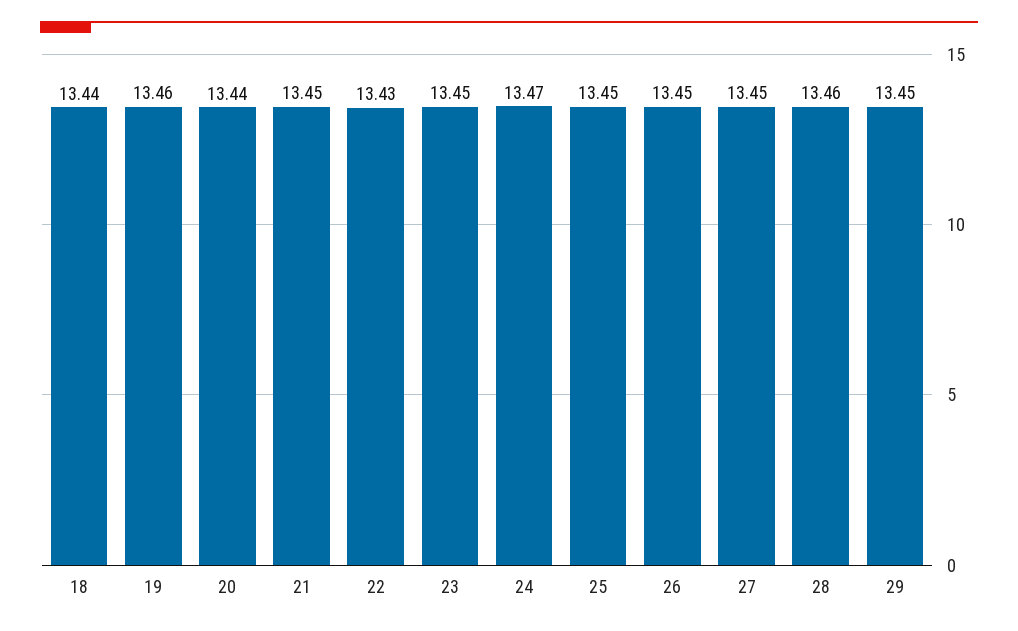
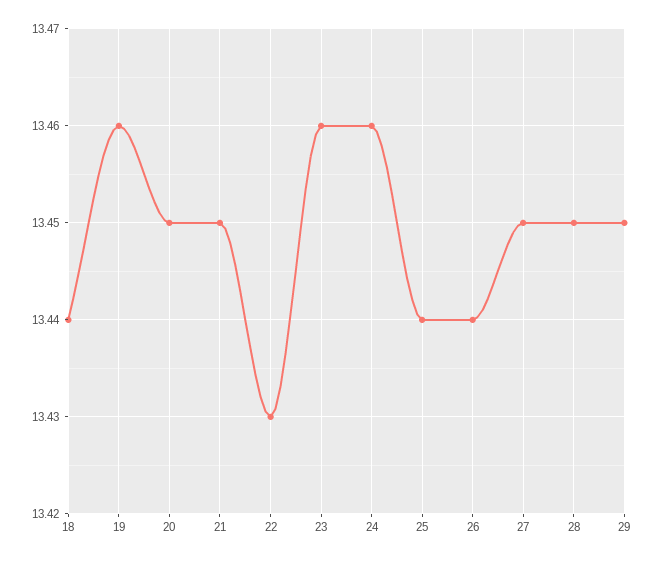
20: 13.44 -> 13.45
23: 13.45 -> 13.46
24: 13.47 -> 13.46
25: 13.45 -> 13.44
26: 13.45 -> 13.44
28: 13.46 -> 13.45

